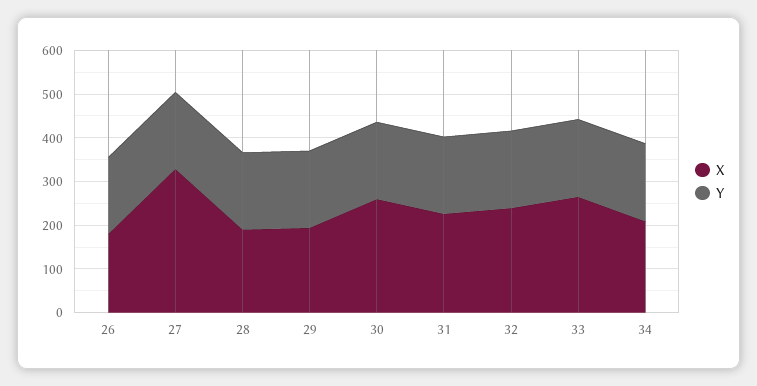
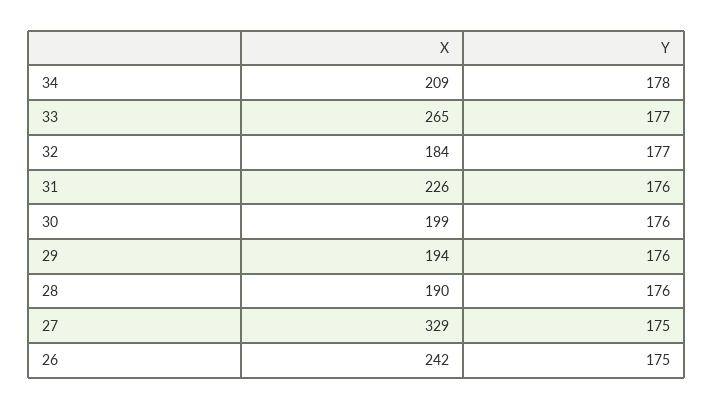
X, 26: 180 -> 242
X, 30: 260 -> 199
X, 32: 240 -> 184

